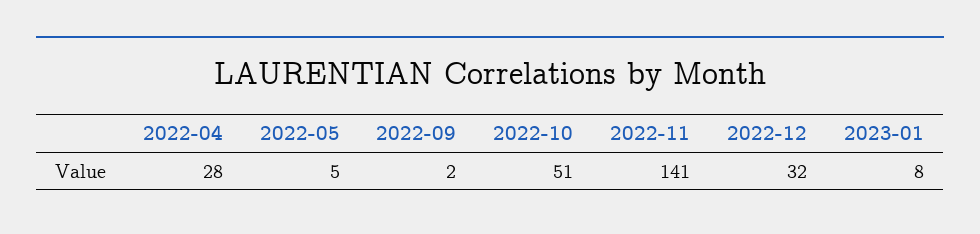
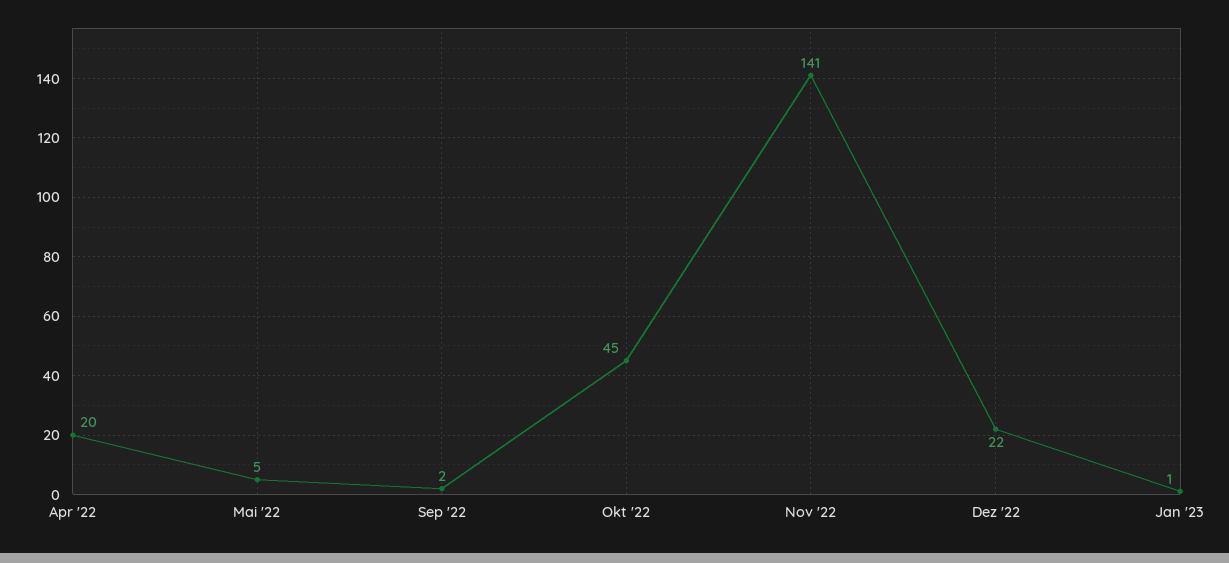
2022-04: 28 -> 20
2022-10: 51 -> 45
2022-12: 32 -> 22
2023-01: 8 -> 1

